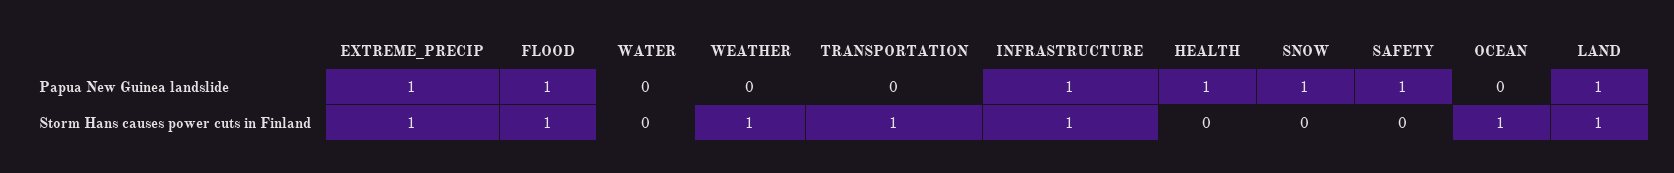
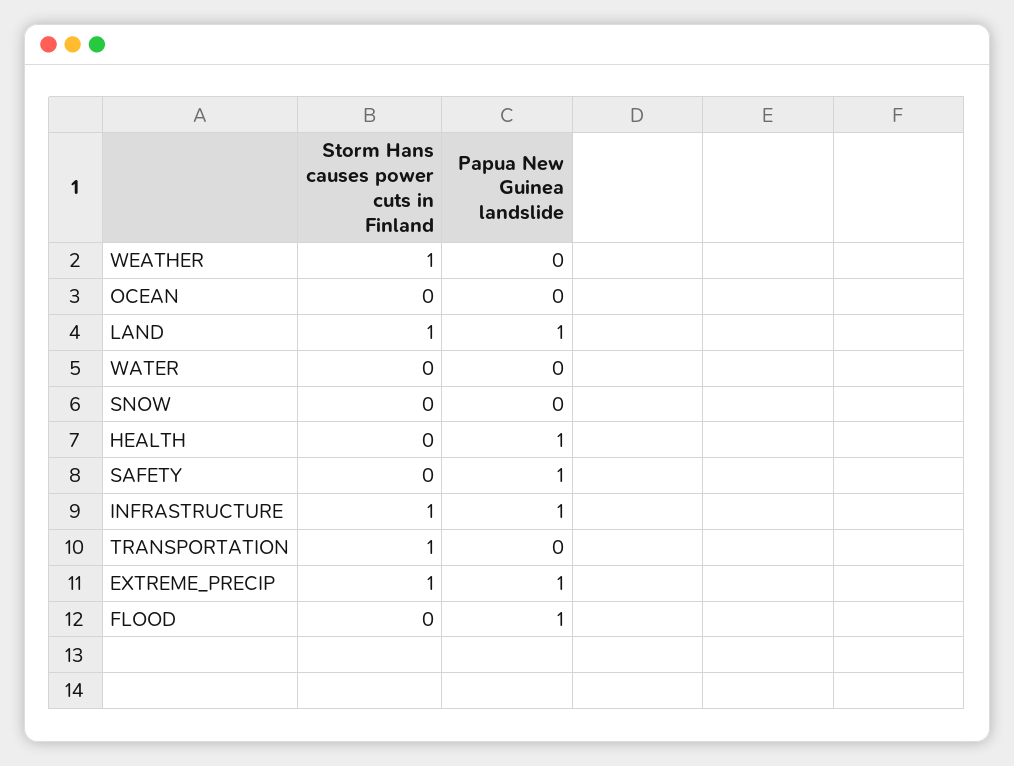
SNOW, Papua New Guinea landslide: 1 -> 0
FLOOD, Storm Hans causes power cuts in Finland: 1 -> 0
OCEAN, Storm Hans causes power cuts in Finland: 1 -> 0

